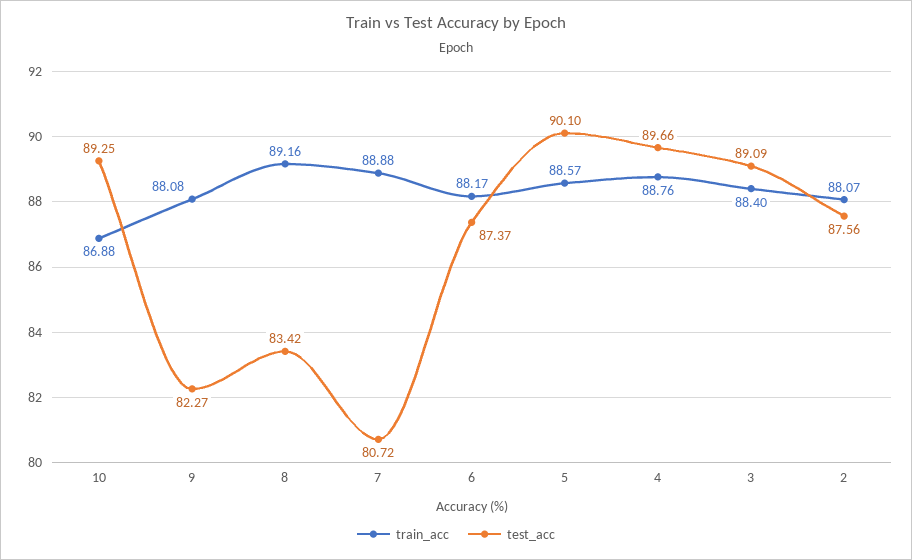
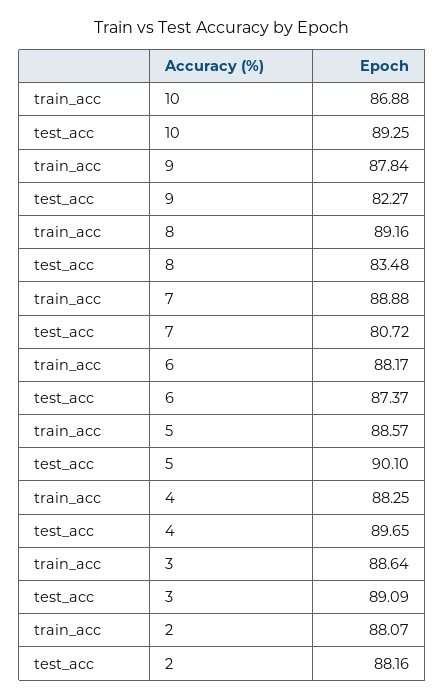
train_acc, 9: 88.08 -> 87.84
test_acc, 8: 83.42 -> 83.48
train_acc, 4: 88.76 -> 88.25
test_acc, 4: 89.66 -> 89.65
train_acc, 3: 88.4 -> 88.64
test_acc, 2: 87.56 -> 88.16

